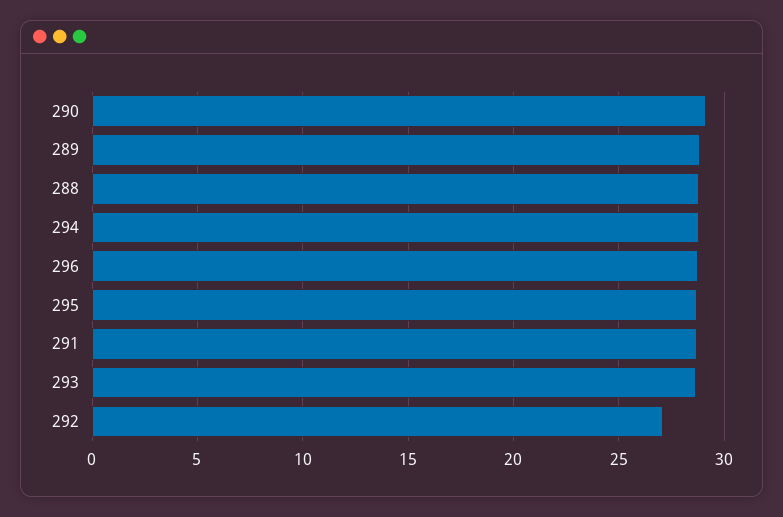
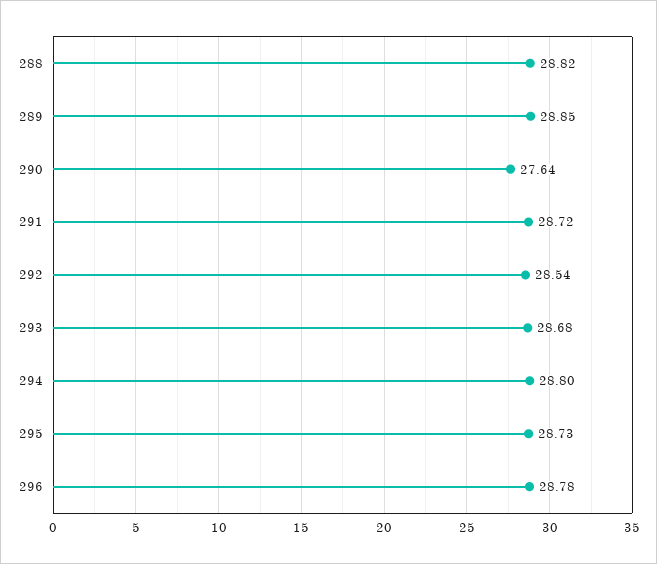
290: 29 -> 27.64
292: 27 -> 28.54

